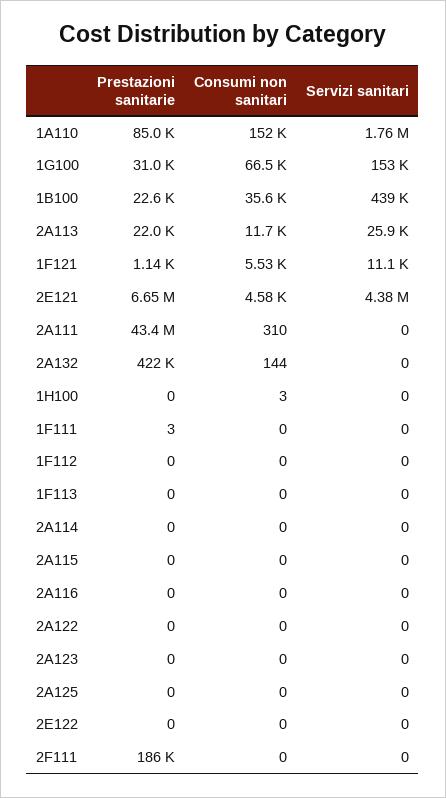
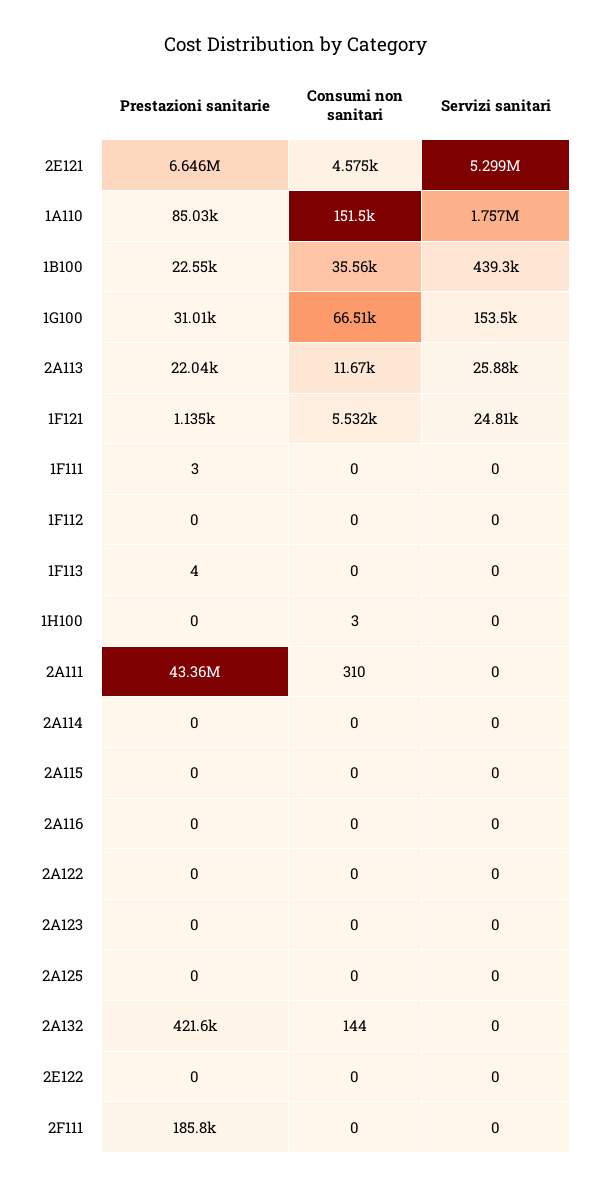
Servizi sanitari, 1F121: 11100 -> 24810
Servizi sanitari, 2E121: 4380000 -> 5299000
Prestazioni sanitarie, 1F113: 0 -> 4

